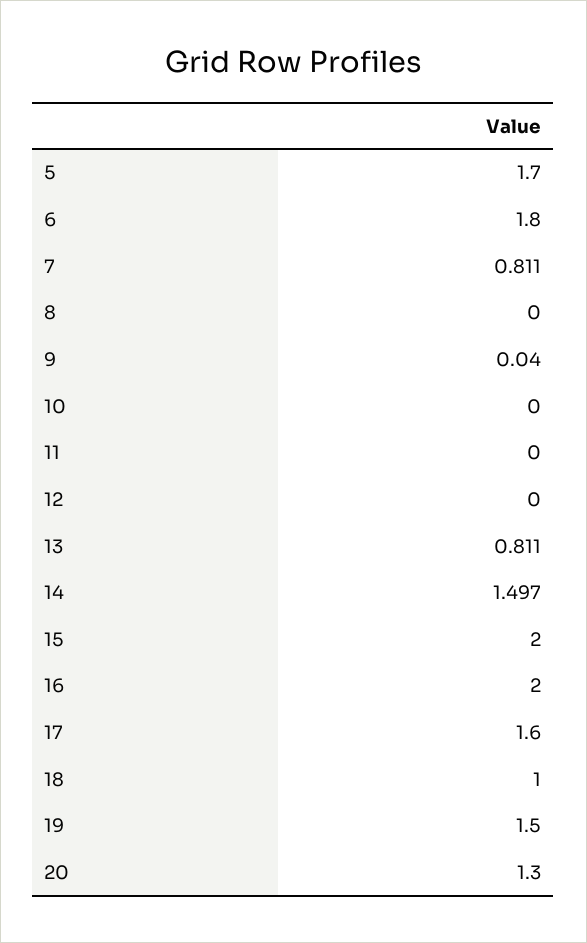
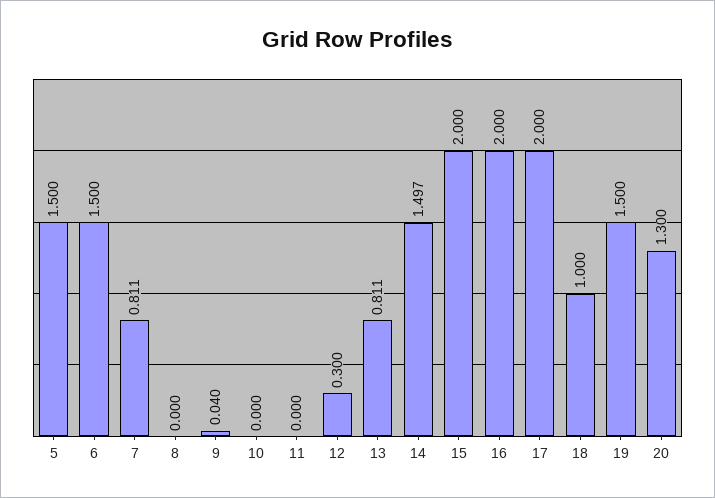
5: 1.7 -> 1.5
6: 1.8 -> 1.5
12: 0 -> 0.3
17: 1.6 -> 2

